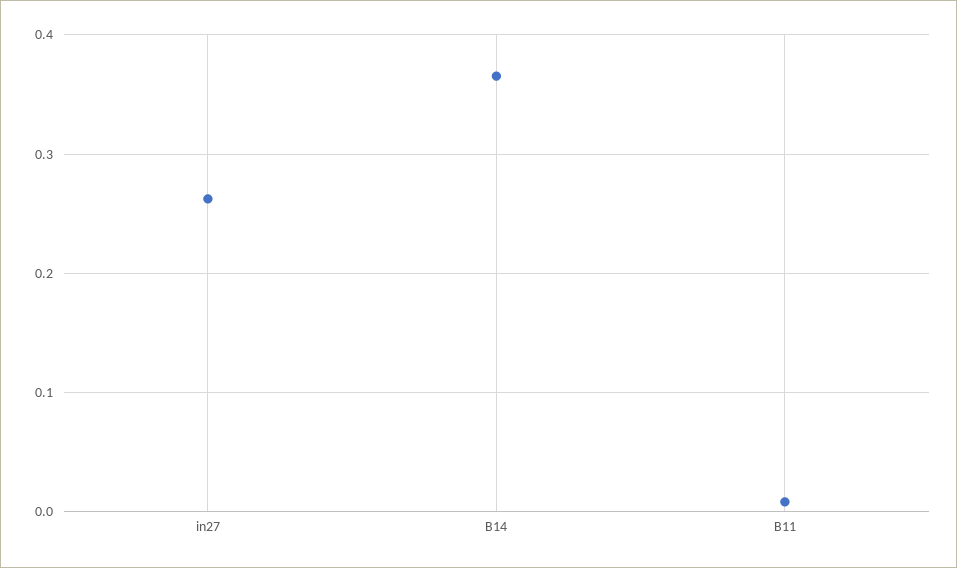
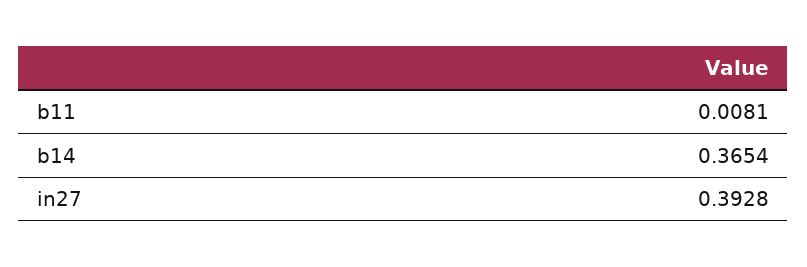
in27: 0.26 -> 0.3928

